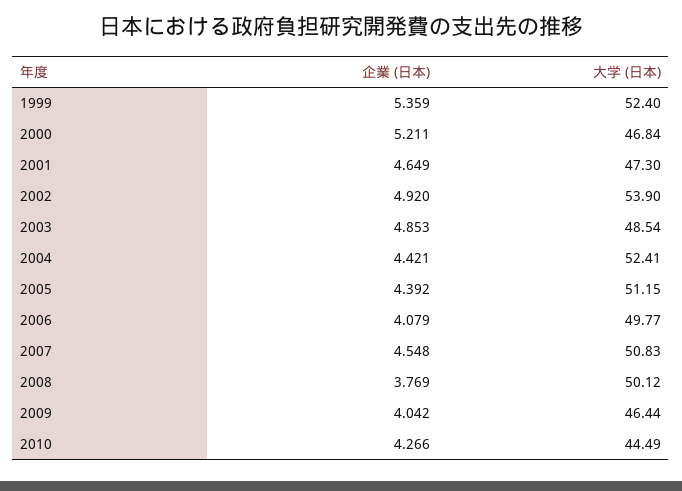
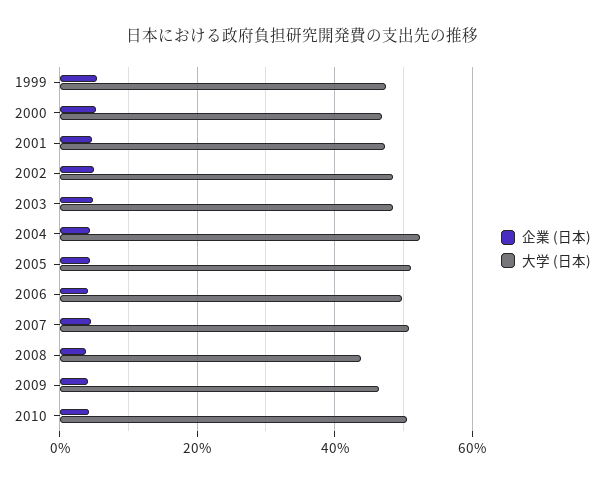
大学 (日本), 1999: 52.4 -> 48
大学 (日本), 2002: 53.9 -> 48
大学 (日本), 2008: 50.12 -> 44
大学 (日本), 2010: 44.49 -> 50

